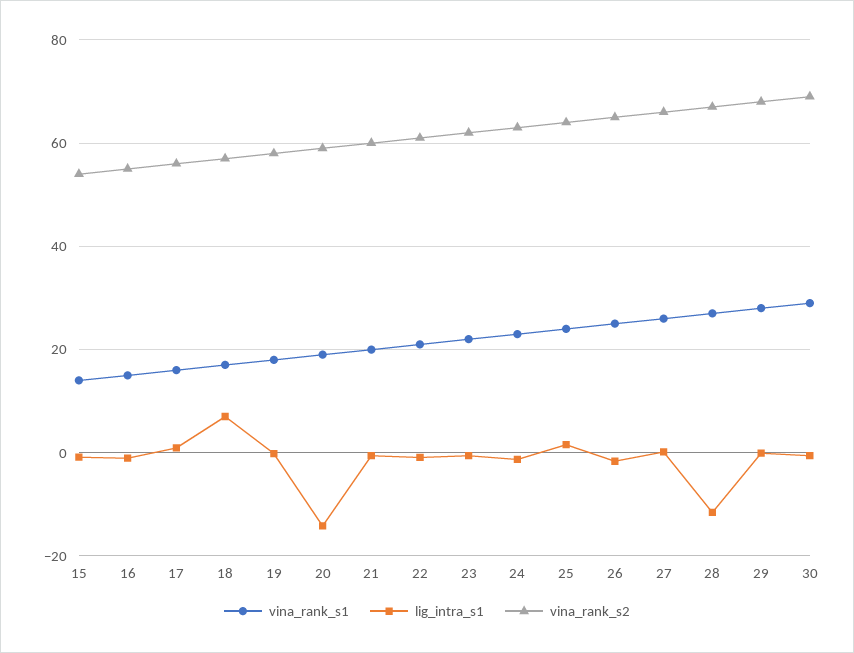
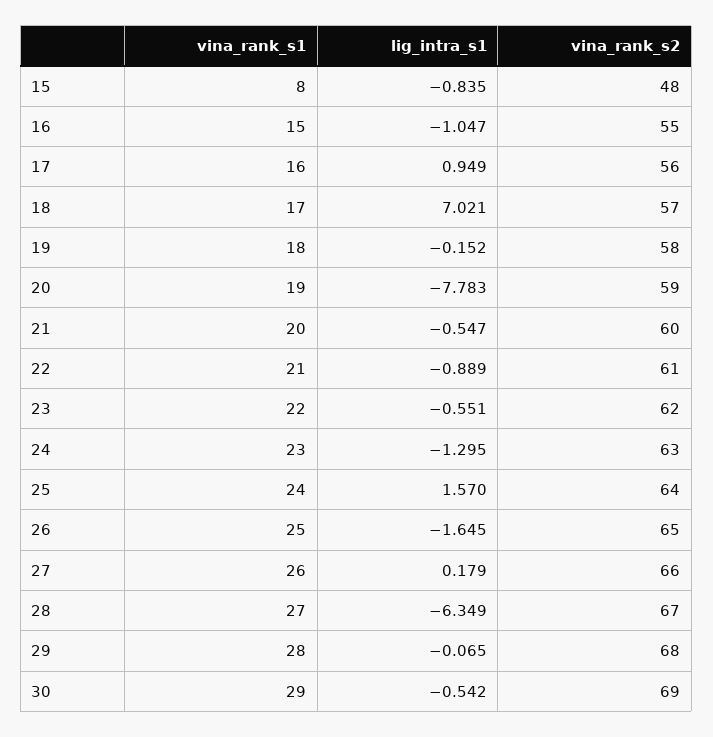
vina_rank_s1, 15: 14 -> 8
vina_rank_s2, 15: 54 -> 48
lig_intra_s1, 20: -14 -> -7.783
lig_intra_s1, 28: -12 -> -6.349

